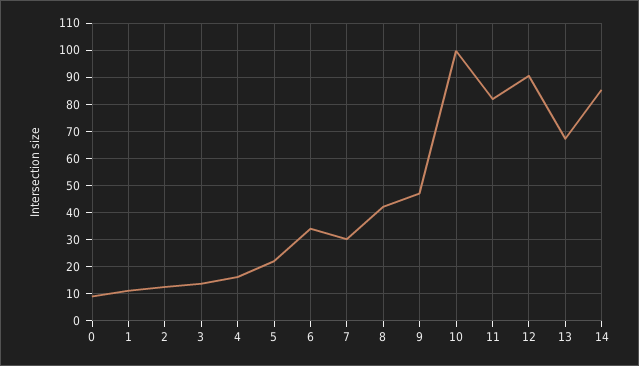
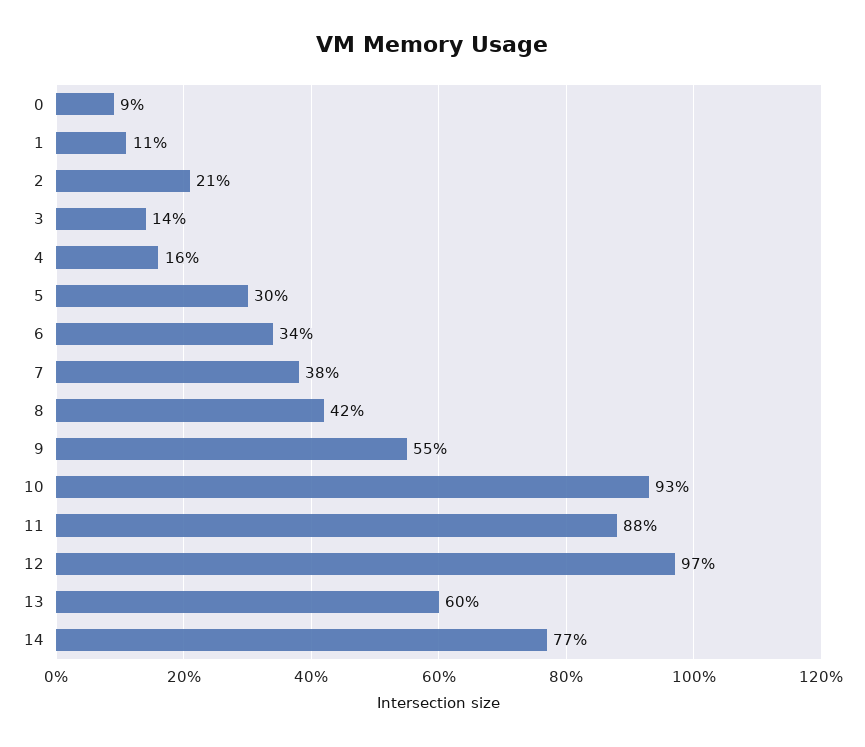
2: 12.5 -> 21
5: 22.5 -> 30
7: 30 -> 38
9: 47.5 -> 55
10: 100 -> 93
11: 82.5 -> 88
12: 90 -> 97
13: 67.5 -> 60
14: 85 -> 77

